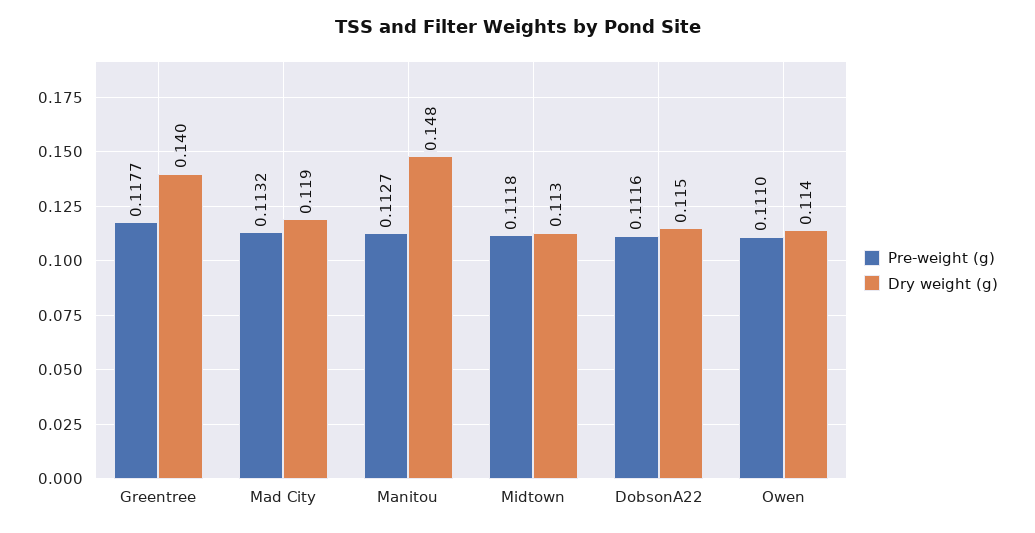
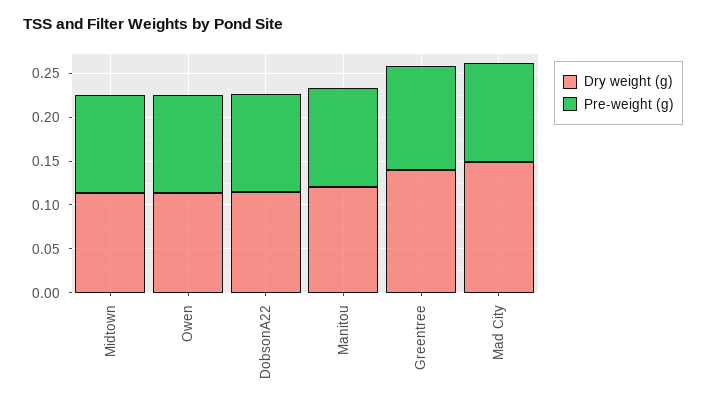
Dry weight (g), Mad City: 0.119 -> 0.15
Dry weight (g), Manitou: 0.148 -> 0.12

